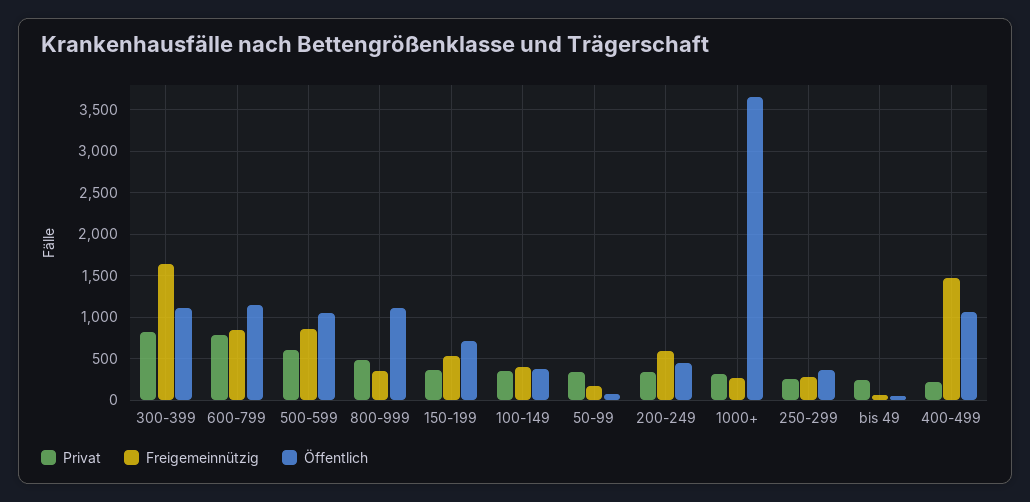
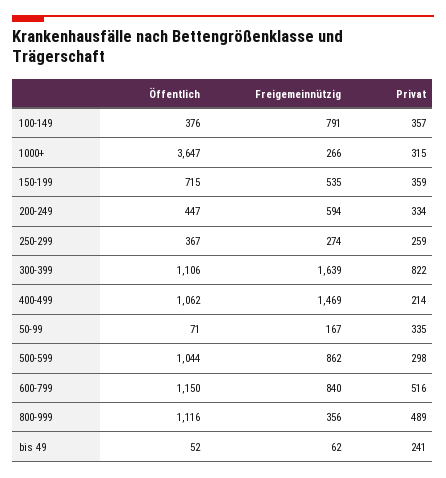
Privat, 600-799: 800 -> 516
Privat, 500-599: 600 -> 298
Freigemeinnützig, 100-149: 400 -> 791

